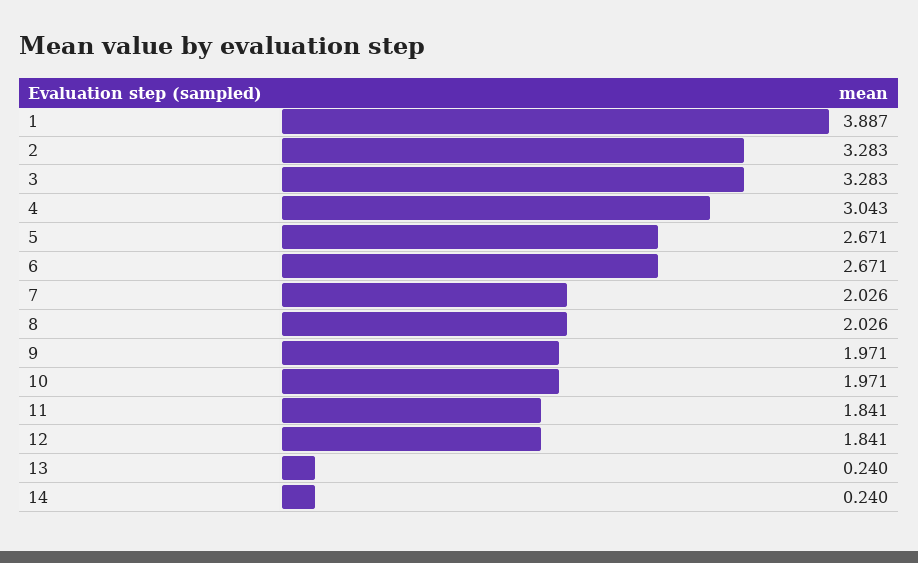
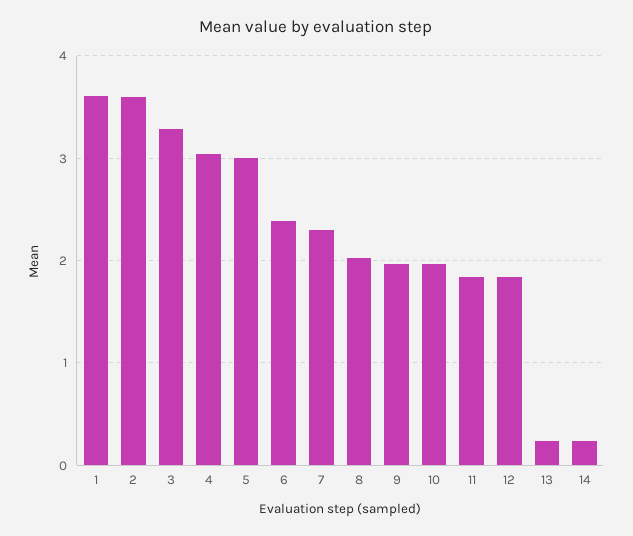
1: 3.887 -> 3.6
2: 3.283 -> 3.6
5: 2.671 -> 3
6: 2.671 -> 2.4
7: 2.026 -> 2.3

